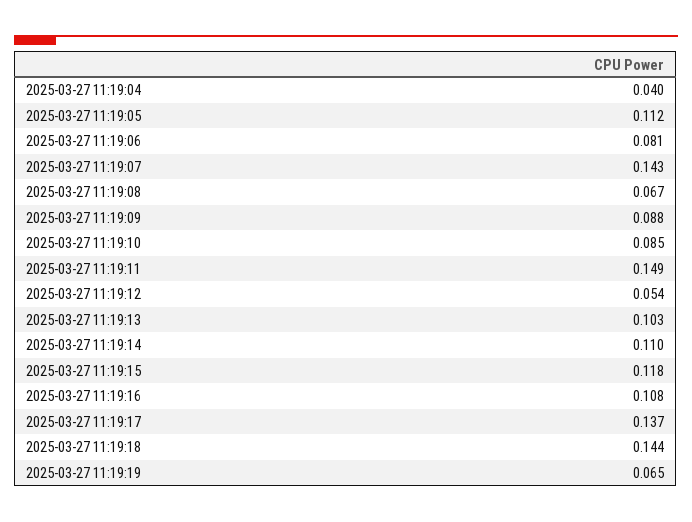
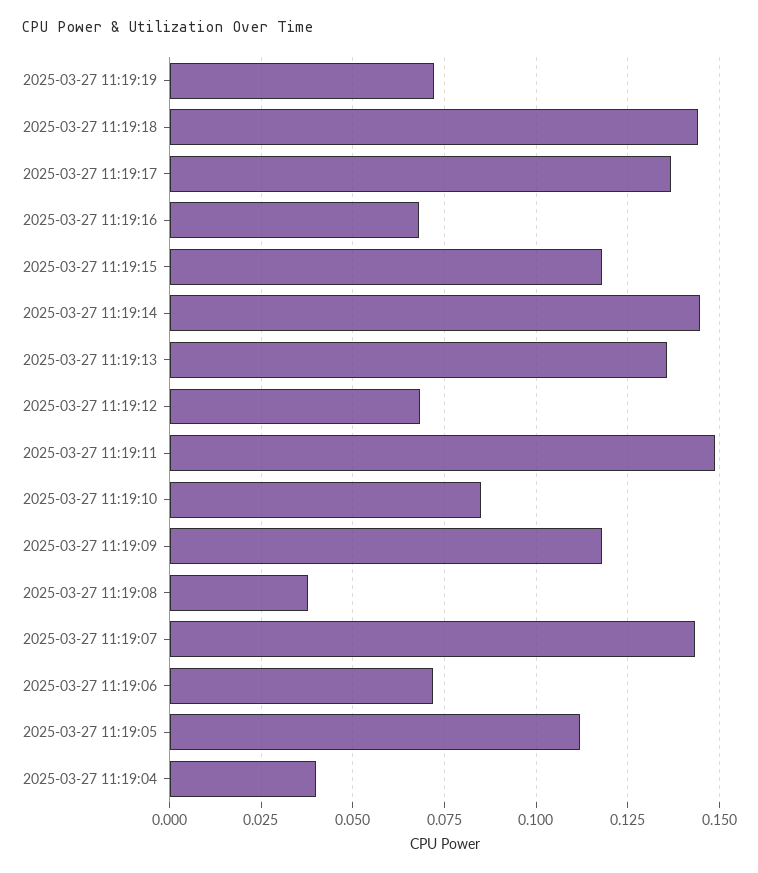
2025-03-27 11:19:06: 0.081 -> 0.0725
2025-03-27 11:19:08: 0.067 -> 0.0375
2025-03-27 11:19:09: 0.088 -> 0.1175
2025-03-27 11:19:12: 0.054 -> 0.0675
2025-03-27 11:19:13: 0.103 -> 0.135
2025-03-27 11:19:14: 0.11 -> 0.145
2025-03-27 11:19:16: 0.108 -> 0.0675
2025-03-27 11:19:19: 0.065 -> 0.0725

